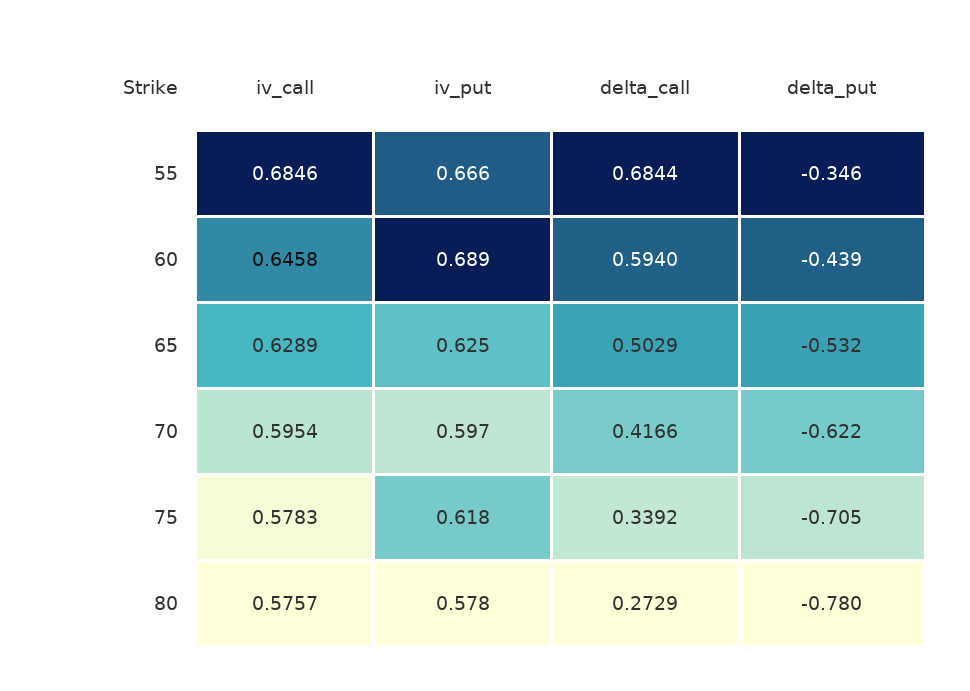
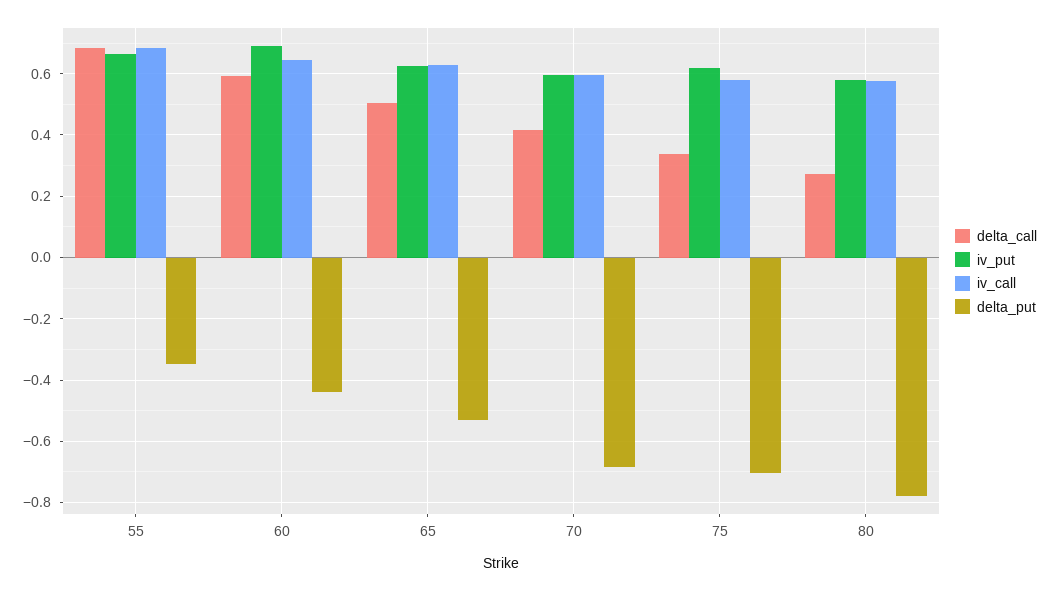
delta_put, 70: -0.622 -> -0.68

